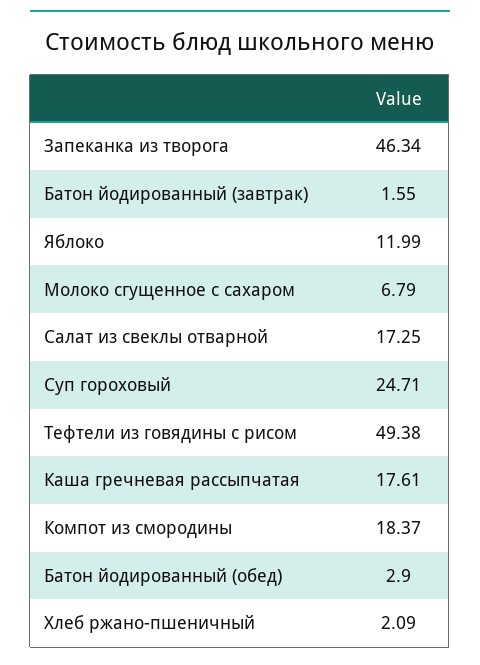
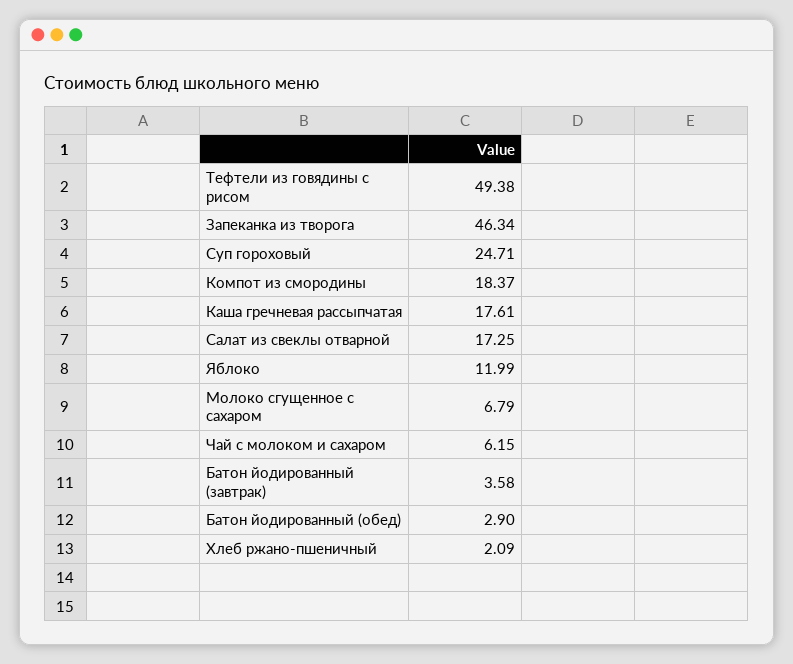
Батон йодированный (завтрак): 1.55 -> 3.58
Чай с молоком и сахаром: none -> 6.15

